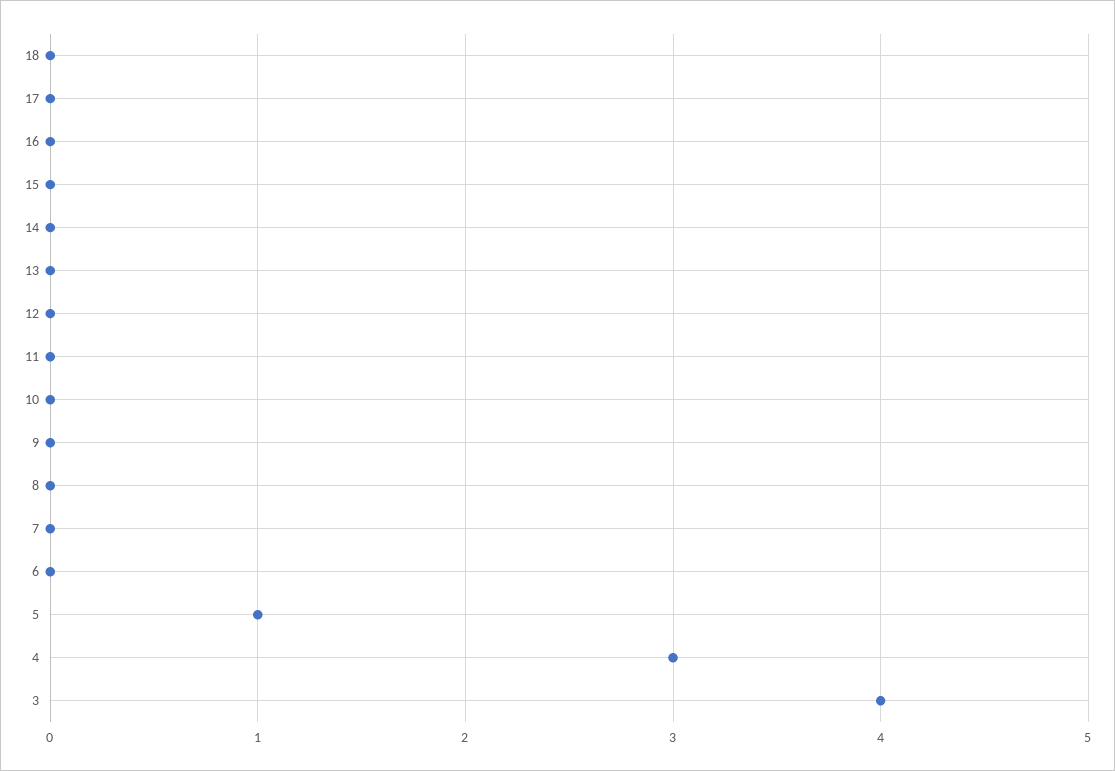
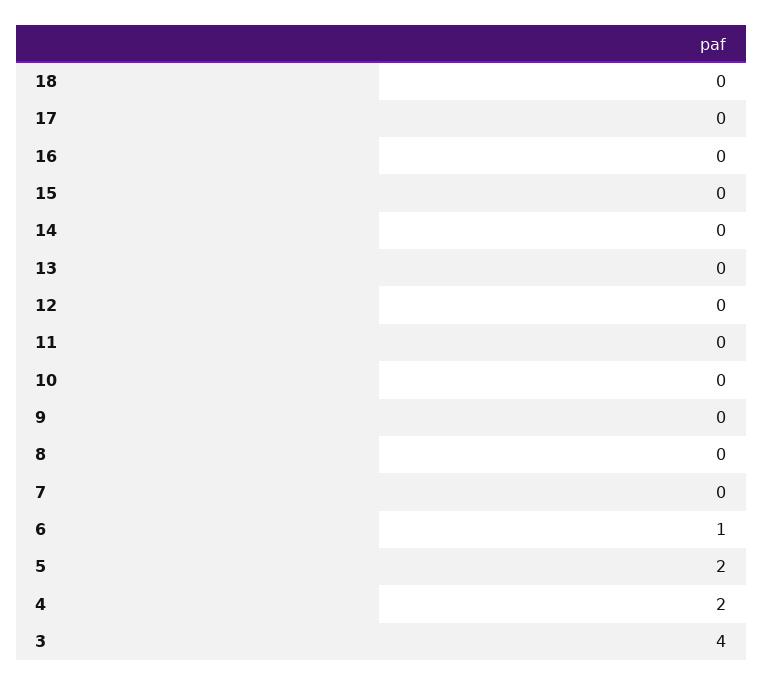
6: 0 -> 1
5: 1 -> 2
4: 3 -> 2

